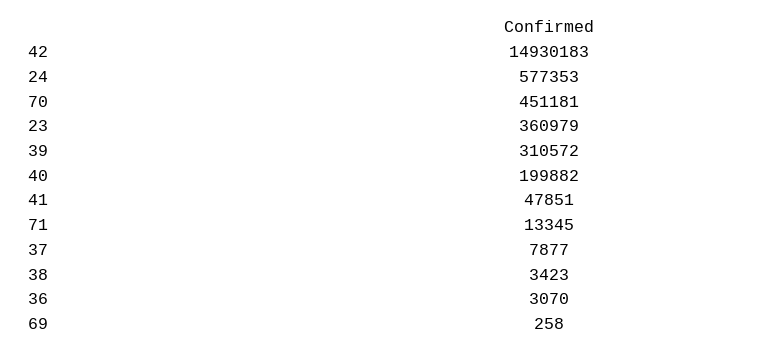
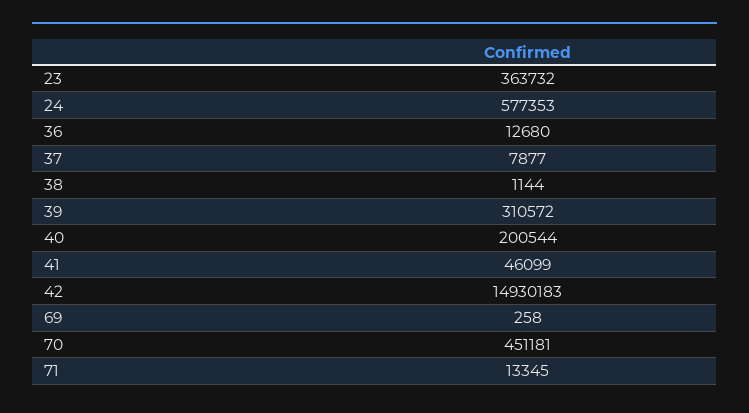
23: 360979 -> 363732
40: 199882 -> 200544
41: 47851 -> 46099
38: 3423 -> 1144
36: 3070 -> 12680

